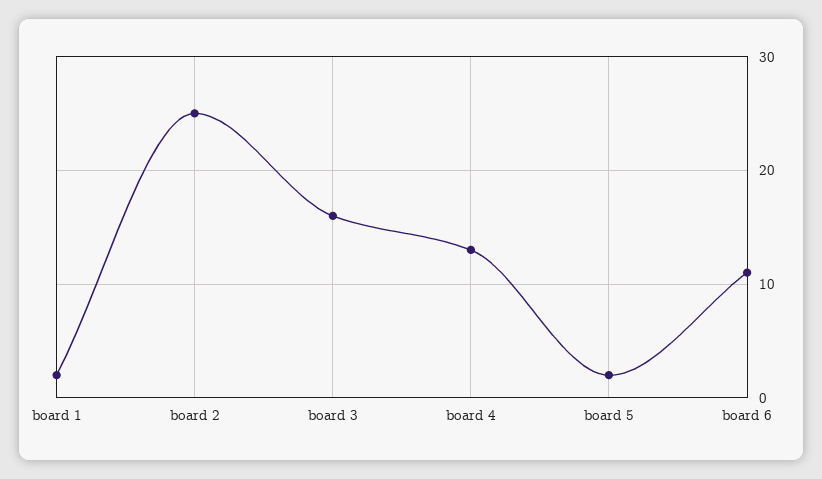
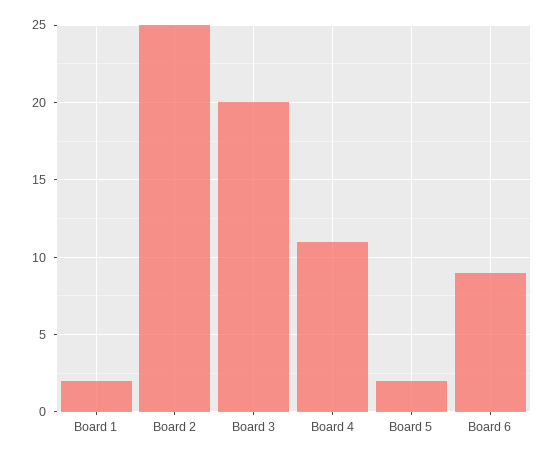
board 3: 16 -> 20
board 4: 13 -> 11
board 6: 11 -> 9

